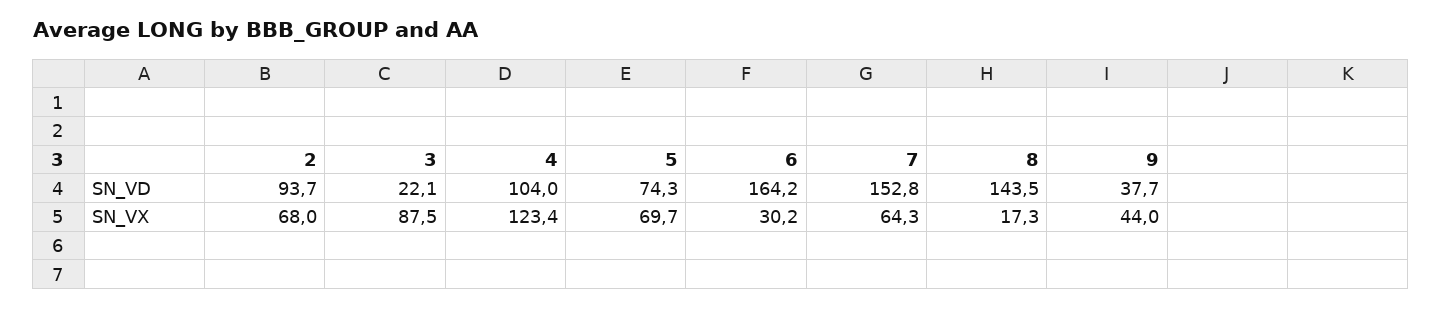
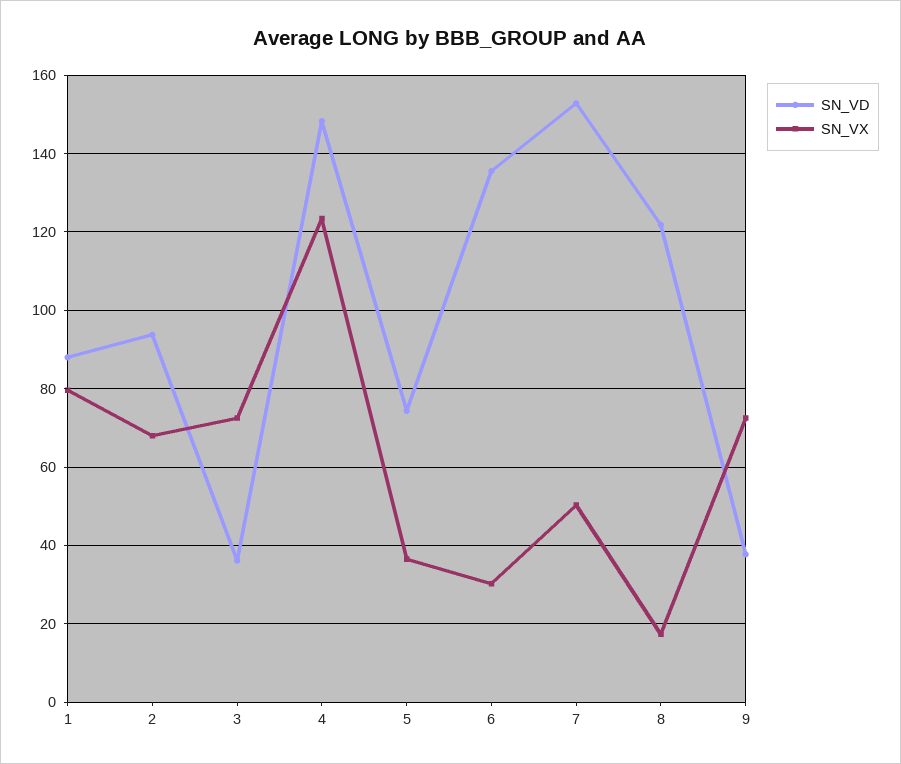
SN_VD, 3: 22.1 -> 36
SN_VD, 4: 104 -> 148
SN_VD, 6: 164.2 -> 136
SN_VD, 8: 143.5 -> 122
SN_VX, 3: 87.5 -> 72
SN_VX, 5: 69.7 -> 36
SN_VX, 7: 64.3 -> 50
SN_VX, 9: 44 -> 72
SN_VD, 1: none -> 88
SN_VX, 1: none -> 80

